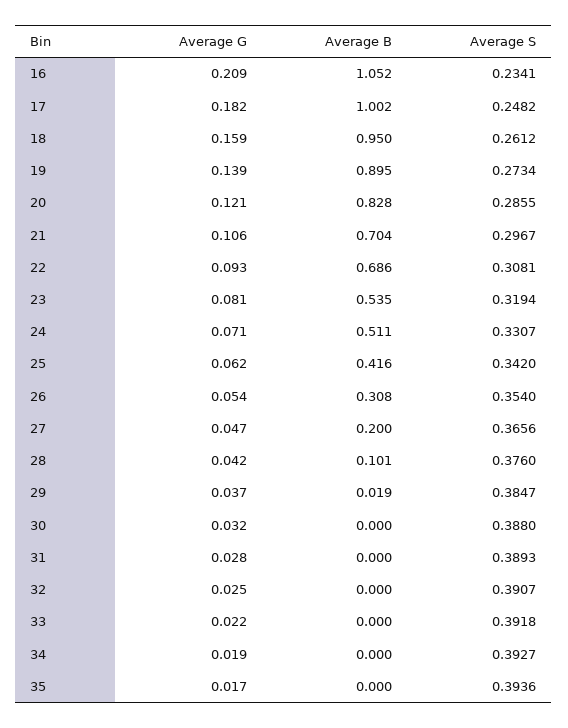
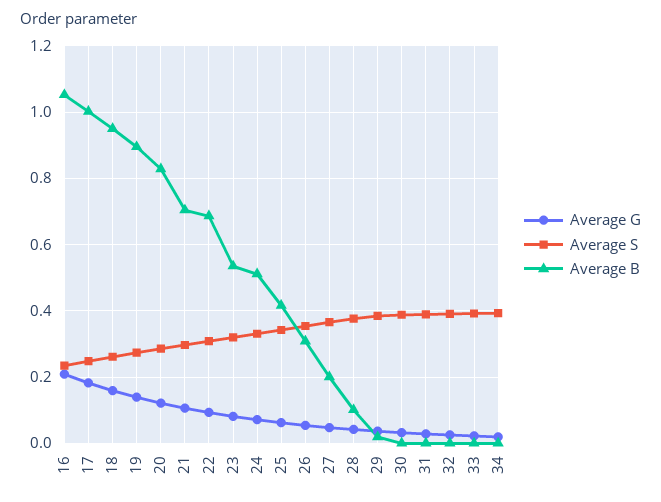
Average G, 35: 0.017 -> none
Average B, 35: 0 -> none
Average S, 35: 0.3936 -> none

